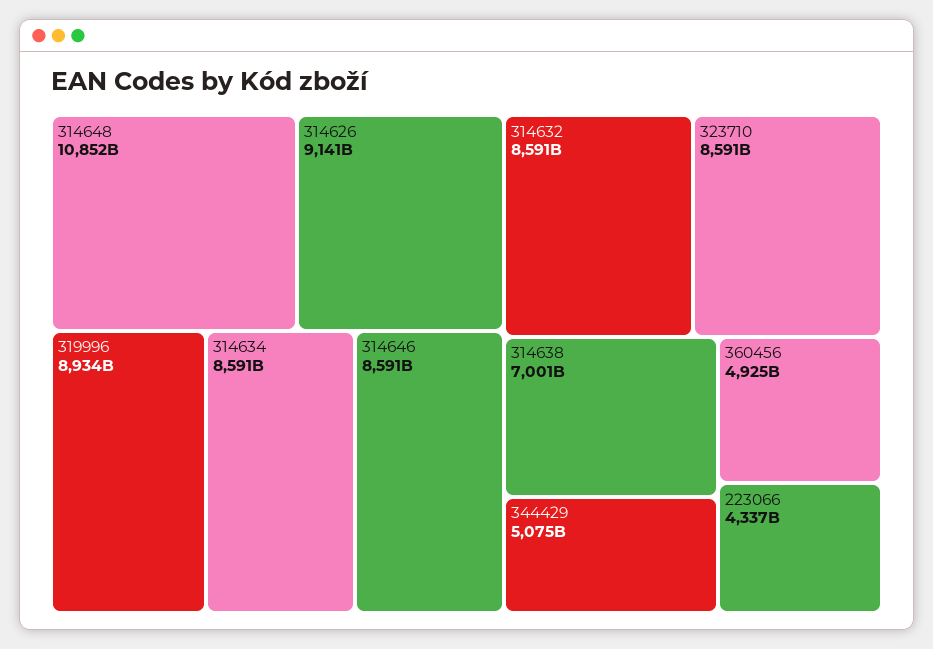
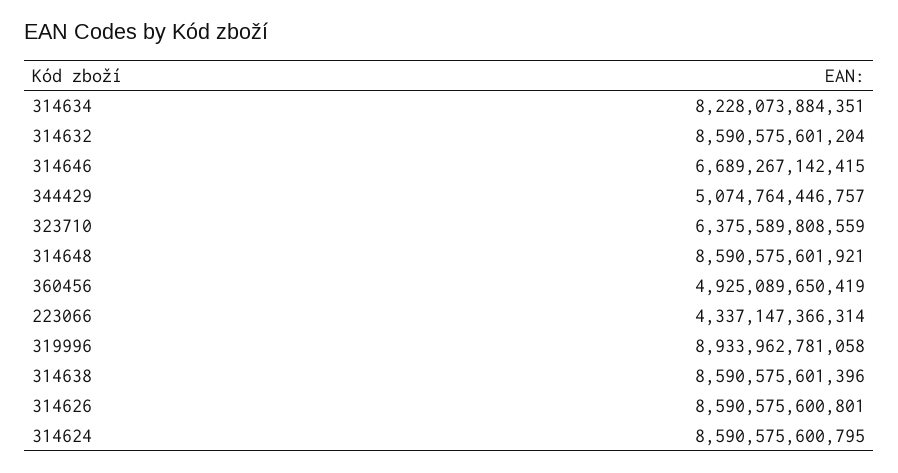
314648: 10852000000000 -> 8590575601921
314626: 9141000000000 -> 8590575600801
314634: 8591000000000 -> 8228073884351
314646: 8591000000000 -> 6689267142415
323710: 8591000000000 -> 6375589808559
314638: 7001000000000 -> 8590575601396
314624: none -> 8590575600795

